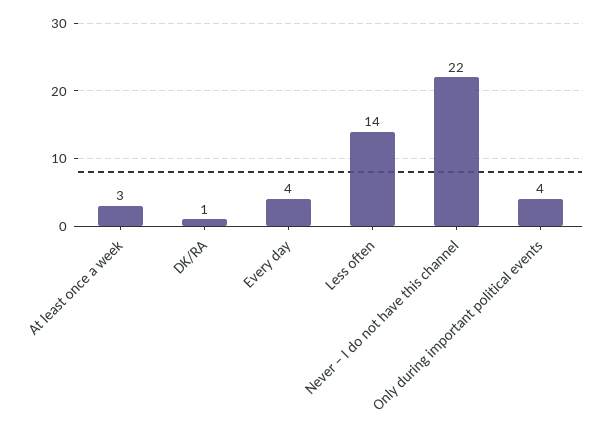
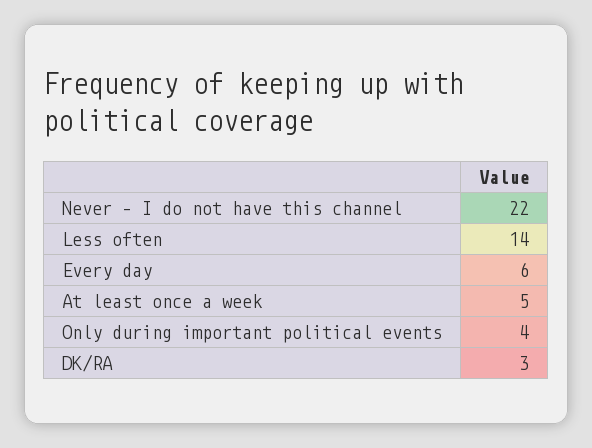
At least once a week: 3 -> 5
DK/RA: 1 -> 3
Every day: 4 -> 6

